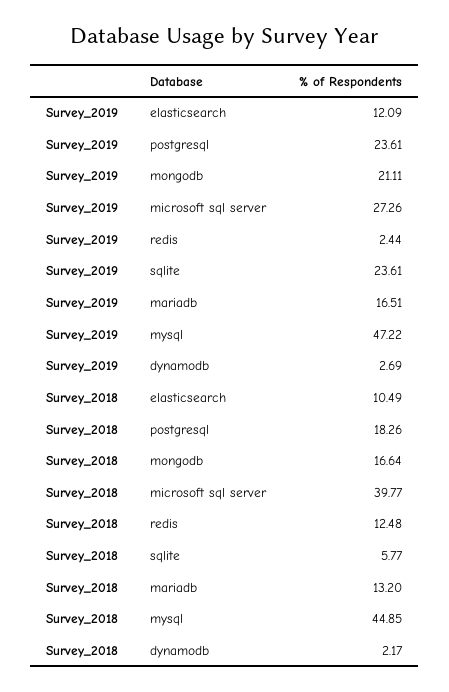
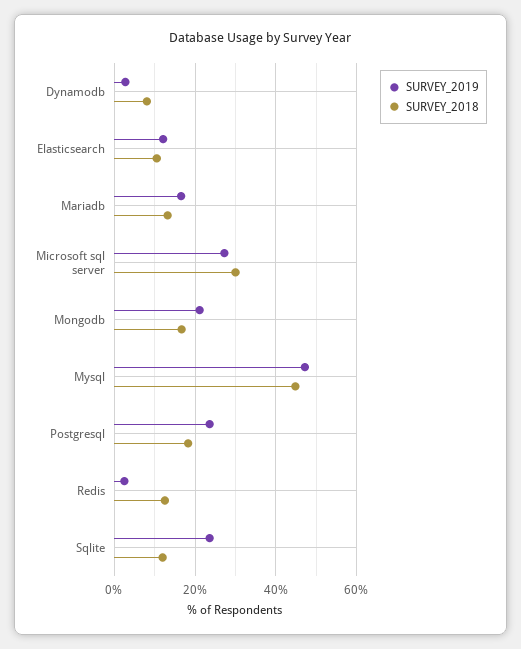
Survey_2018, microsoft sql server: 39.77 -> 30
Survey_2018, sqlite: 5.77 -> 12
Survey_2018, dynamodb: 2.17 -> 8

